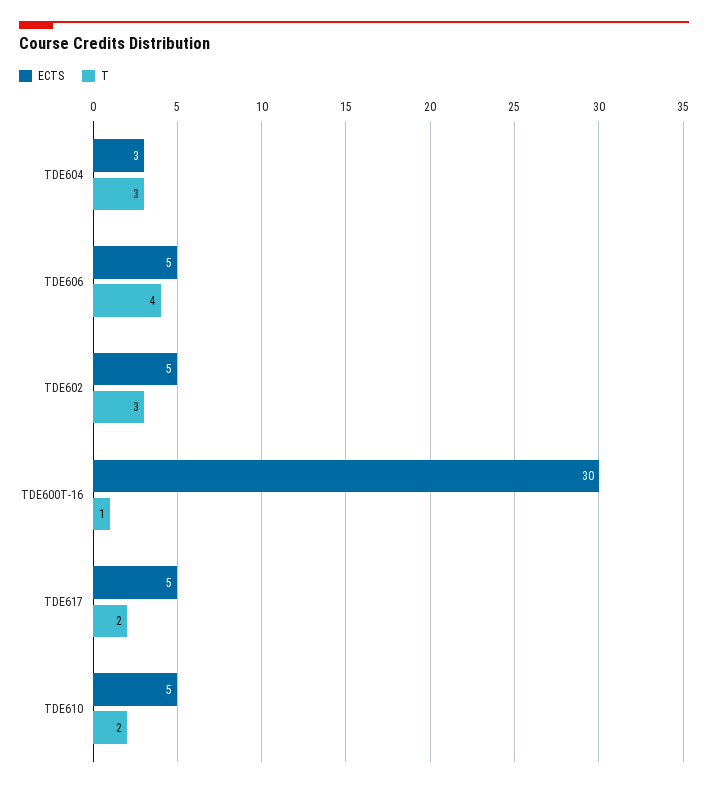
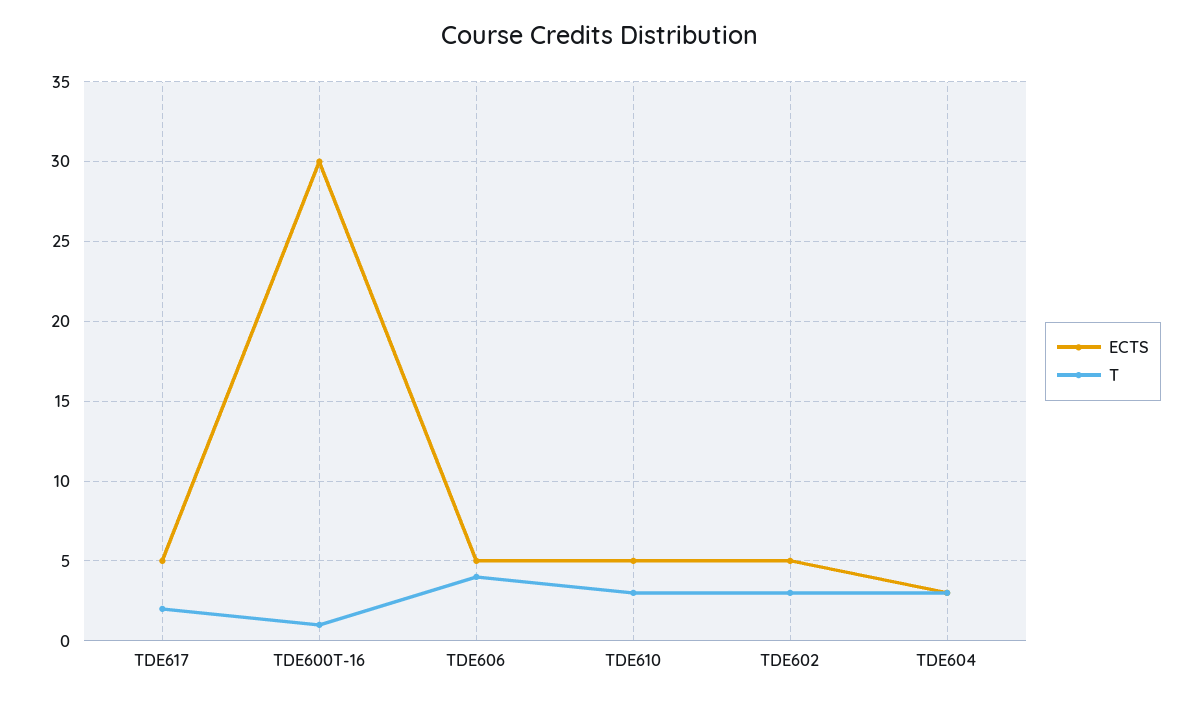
T, TDE610: 2 -> 3

